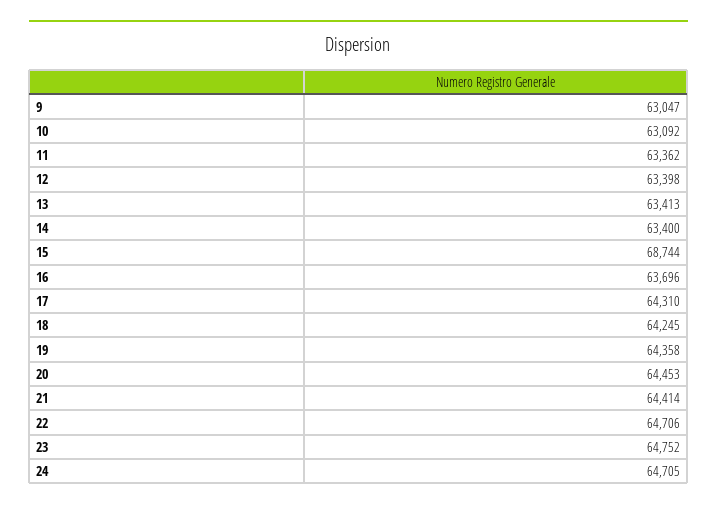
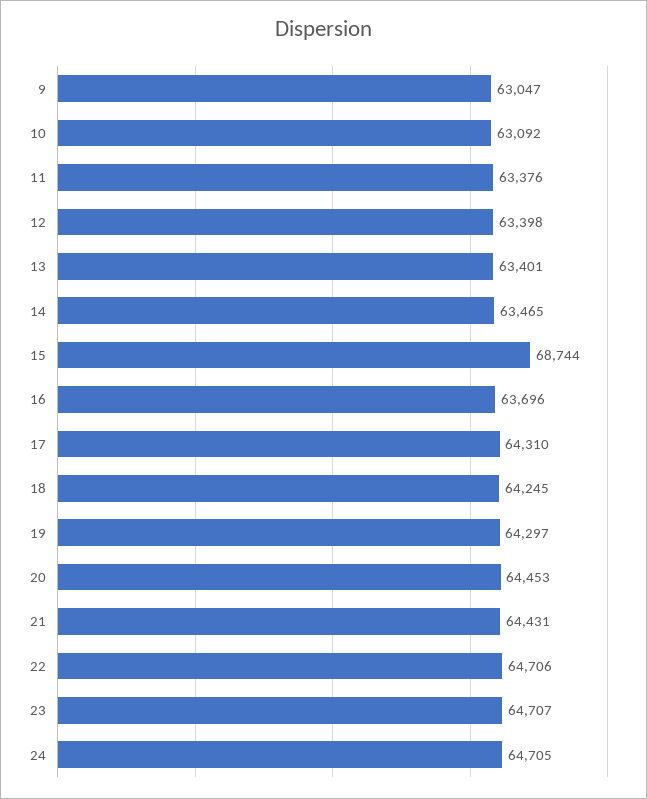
11: 63362 -> 63376
13: 63413 -> 63401
14: 63400 -> 63465
19: 64358 -> 64297
21: 64414 -> 64431
23: 64752 -> 64707

